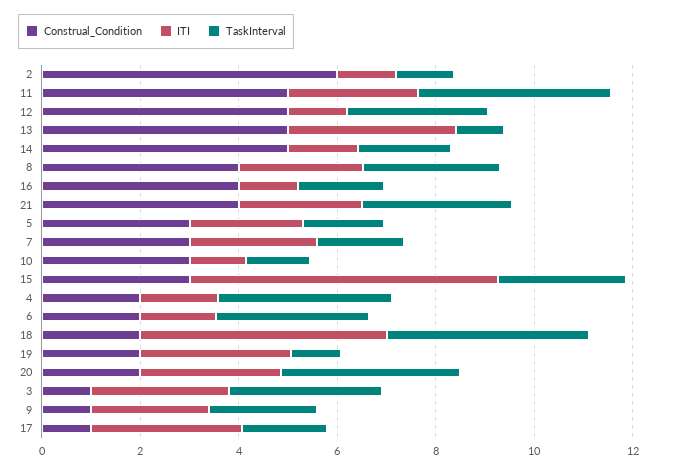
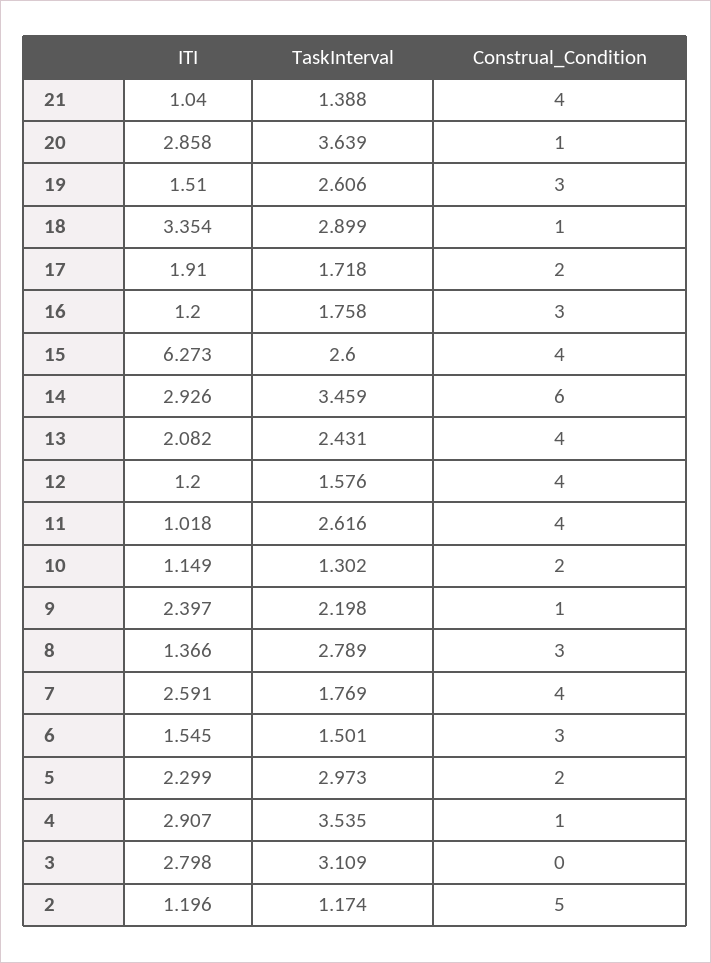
Construal_Condition, 2: 6 -> 5
Construal_Condition, 11: 5 -> 4
ITI, 11: 2.5 -> 1.018
TaskInterval, 11: 4 -> 2.616
Construal_Condition, 12: 5 -> 4
TaskInterval, 12: 3 -> 1.576
Construal_Condition, 13: 5 -> 4
ITI, 13: 3.5 -> 2.082
TaskInterval, 13: 1 -> 2.431
Construal_Condition, 14: 5 -> 6
ITI, 14: 1.5 -> 2.926
TaskInterval, 14: 2 -> 3.459
Construal_Condition, 8: 4 -> 3
ITI, 8: 2.5 -> 1.366
Construal_Condition, 16: 4 -> 3
ITI, 21: 2.5 -> 1.04
TaskInterval, 21: 3 -> 1.388
Construal_Condition, 5: 3 -> 2
TaskInterval, 5: 1.5 -> 2.973
Construal_Condition, 7: 3 -> 4
Construal_Condition, 10: 3 -> 2
Construal_Condition, 15: 3 -> 4
Construal_Condition, 4: 2 -> 1
ITI, 4: 1.5 -> 2.907
Construal_Condition, 6: 2 -> 3
TaskInterval, 6: 3 -> 1.501
Construal_Condition, 18: 2 -> 1
ITI, 18: 5 -> 3.354
TaskInterval, 18: 4 -> 2.899
Construal_Condition, 19: 2 -> 3
ITI, 19: 3 -> 1.51
TaskInterval, 19: 1 -> 2.606
Construal_Condition, 20: 2 -> 1
Construal_Condition, 3: 1 -> 0
Construal_Condition, 17: 1 -> 2
ITI, 17: 3 -> 1.91

